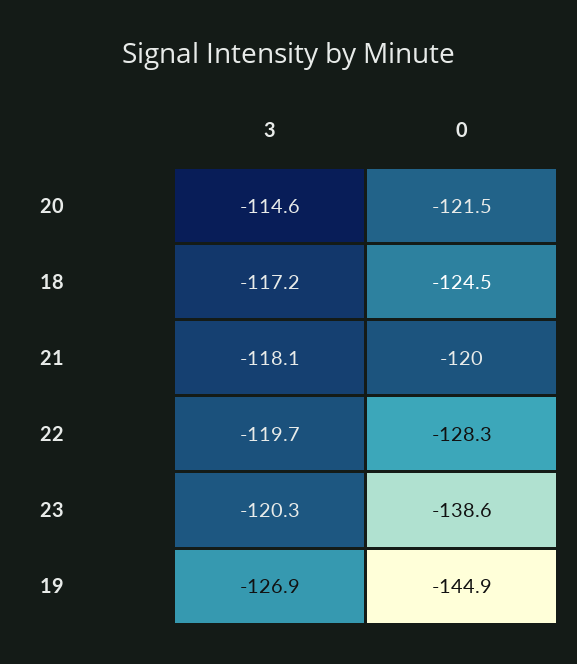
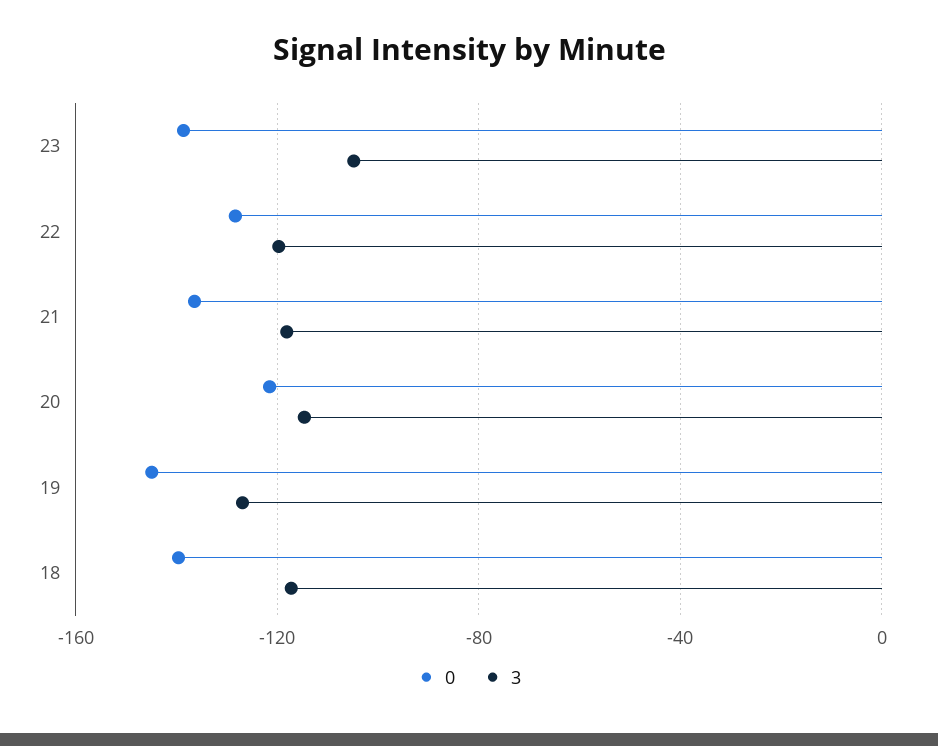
0, 18: -124.5 -> -140
0, 21: -120 -> -135
3, 23: -120.3 -> -105

